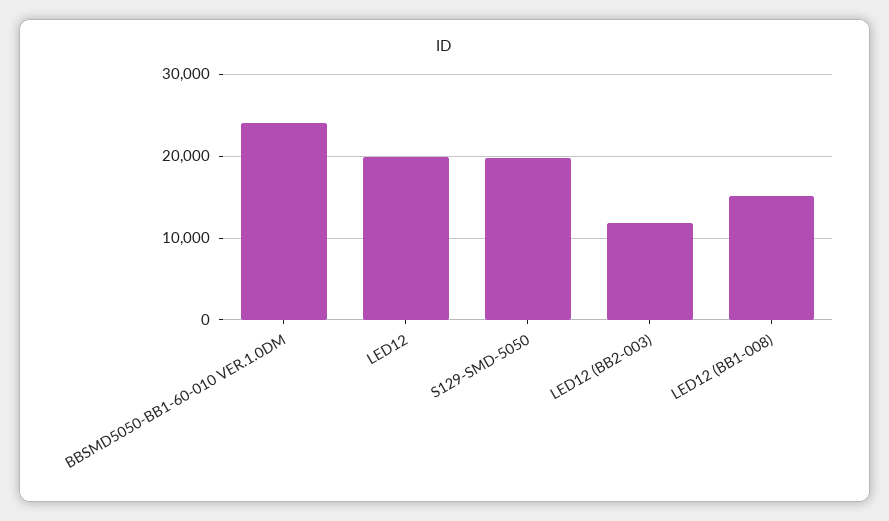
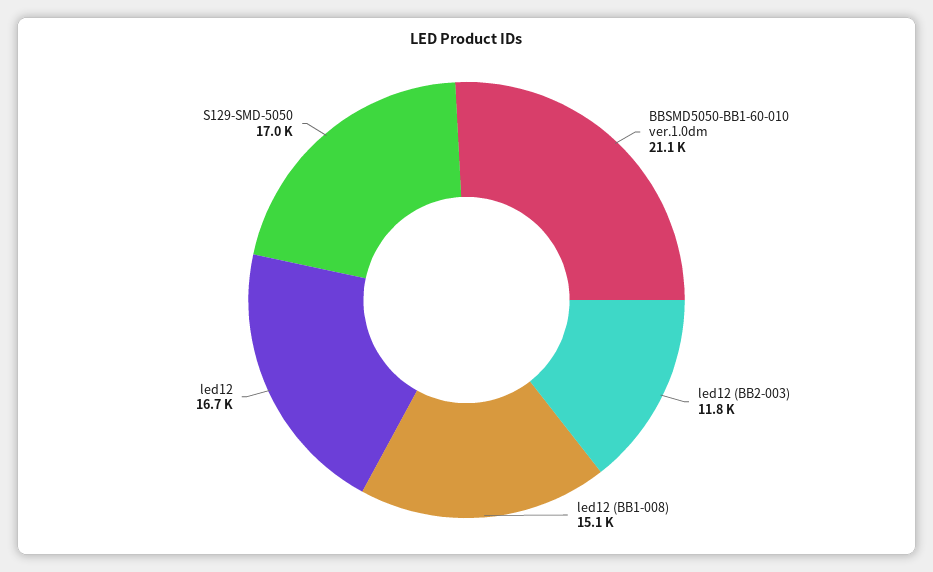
BBSMD5050-BB1-60-010 VER.1.0DM: 24000 -> 21100
LED12: 20000 -> 16700
S129-SMD-5050: 20000 -> 17000

